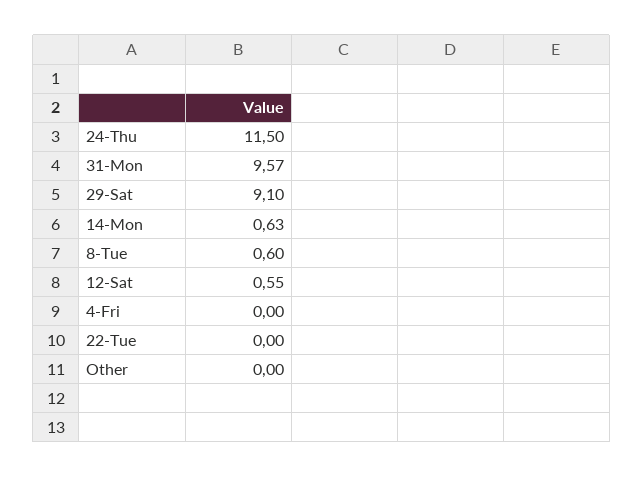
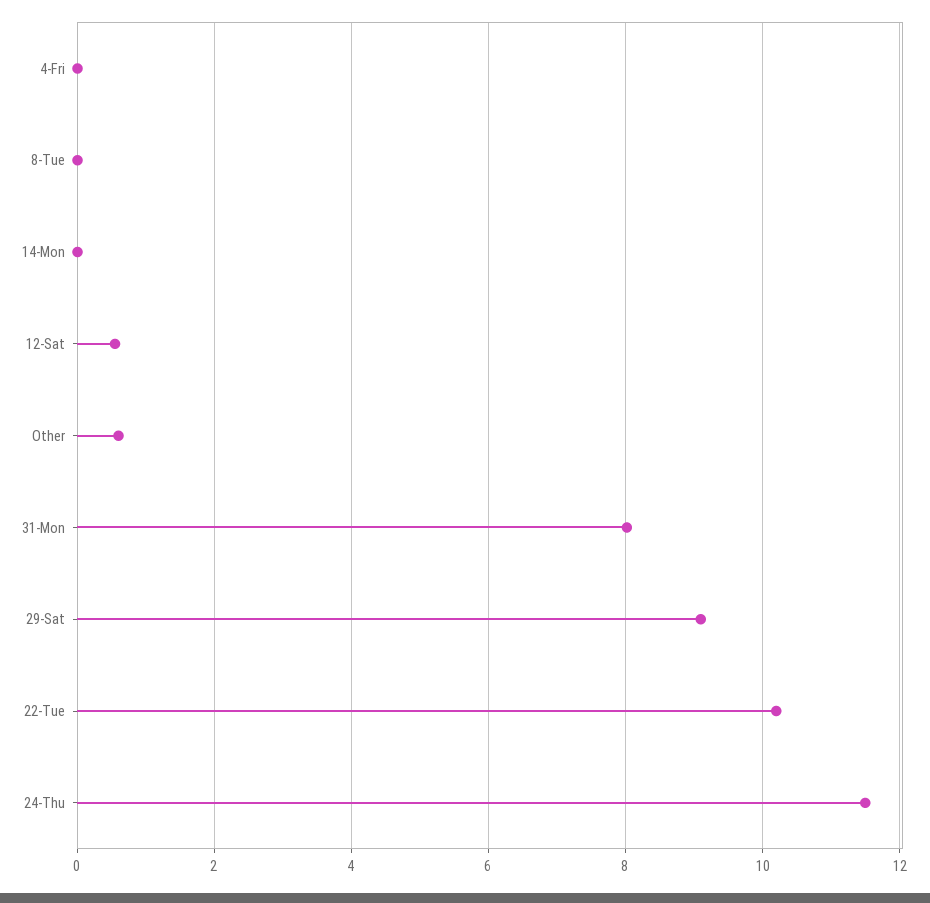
31-Mon: 9.57 -> 8
14-Mon: 0.63 -> 0
8-Tue: 0.6 -> 0
22-Tue: 0 -> 10.2
Other: 0 -> 0.6

